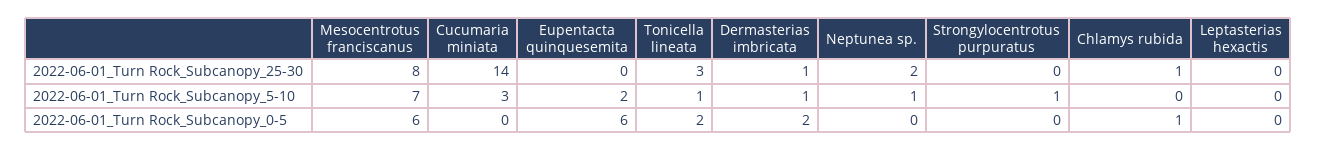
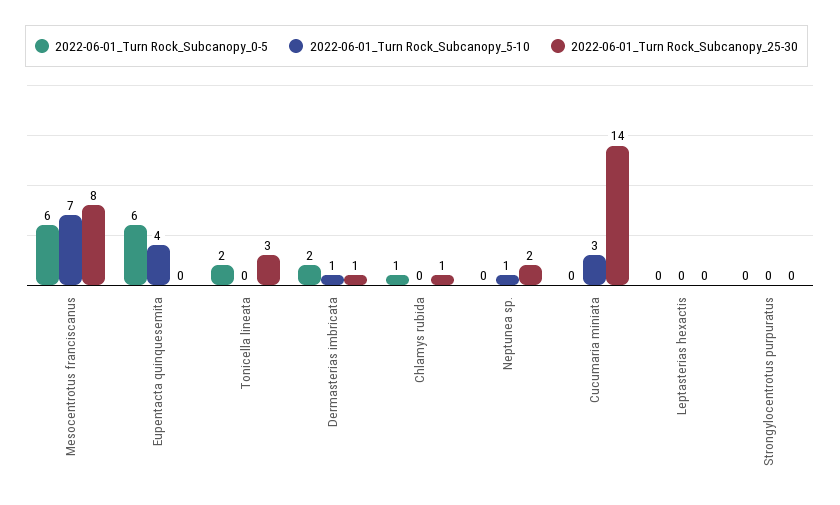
2022-06-01_Turn Rock_Subcanopy_5-10, Eupentacta quinquesemita: 2 -> 4
2022-06-01_Turn Rock_Subcanopy_5-10, Tonicella lineata: 1 -> 0
2022-06-01_Turn Rock_Subcanopy_5-10, Strongylocentrotus purpuratus: 1 -> 0

